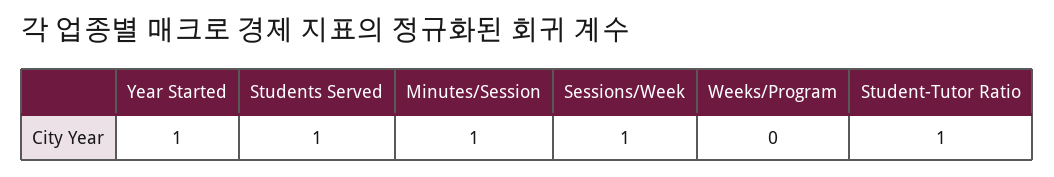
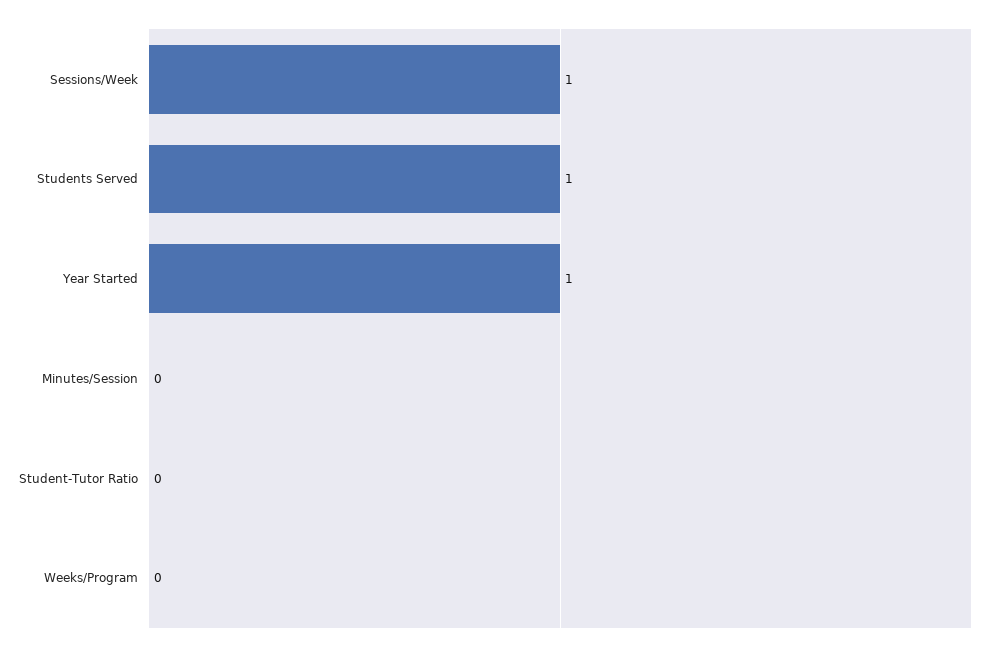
Minutes/Session: 1 -> 0
Student-Tutor Ratio: 1 -> 0

